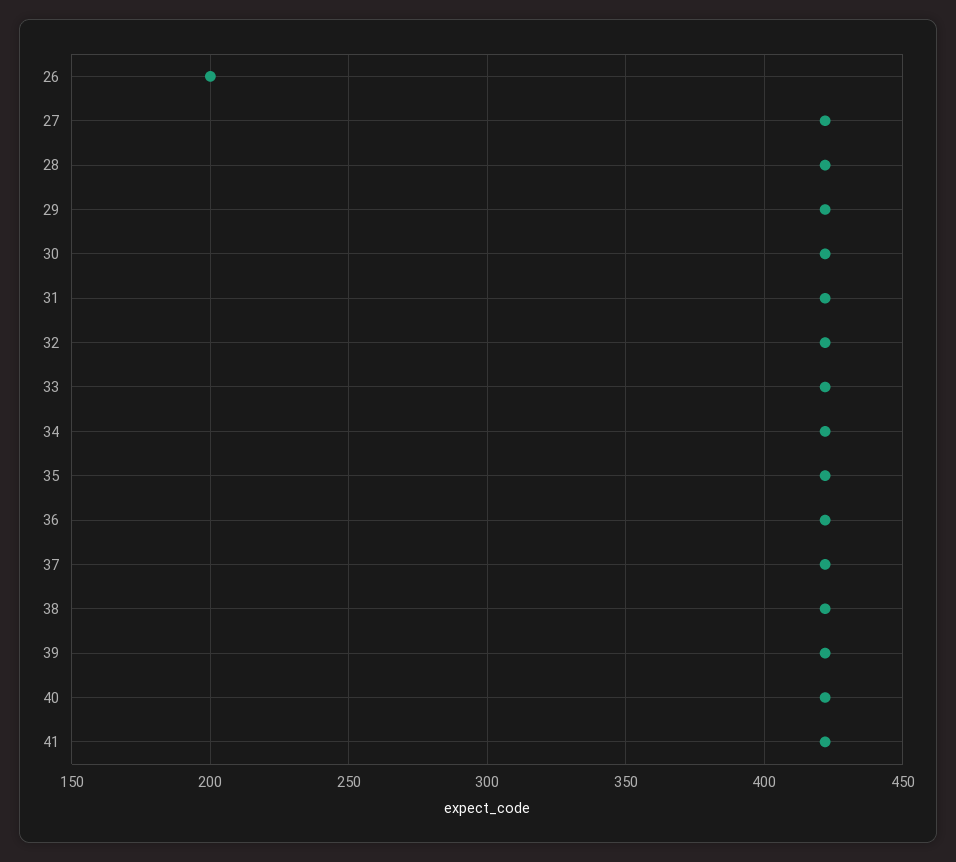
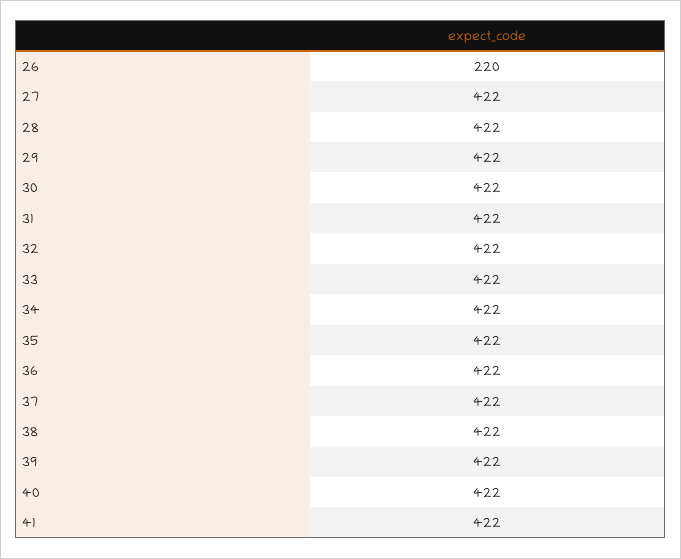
26: 200 -> 220

